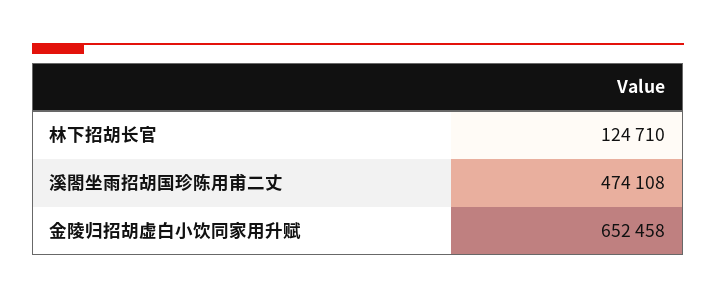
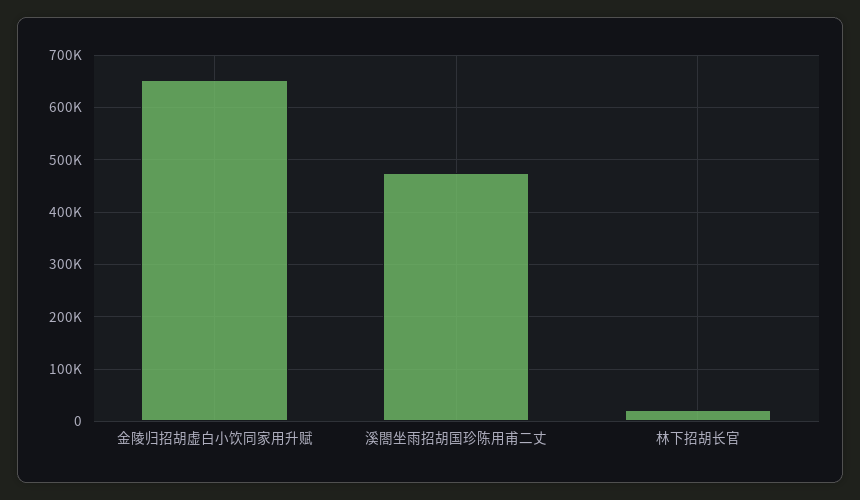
林下招胡长官: 124710 -> 20000

